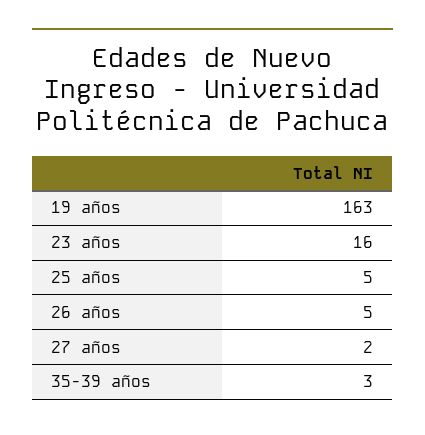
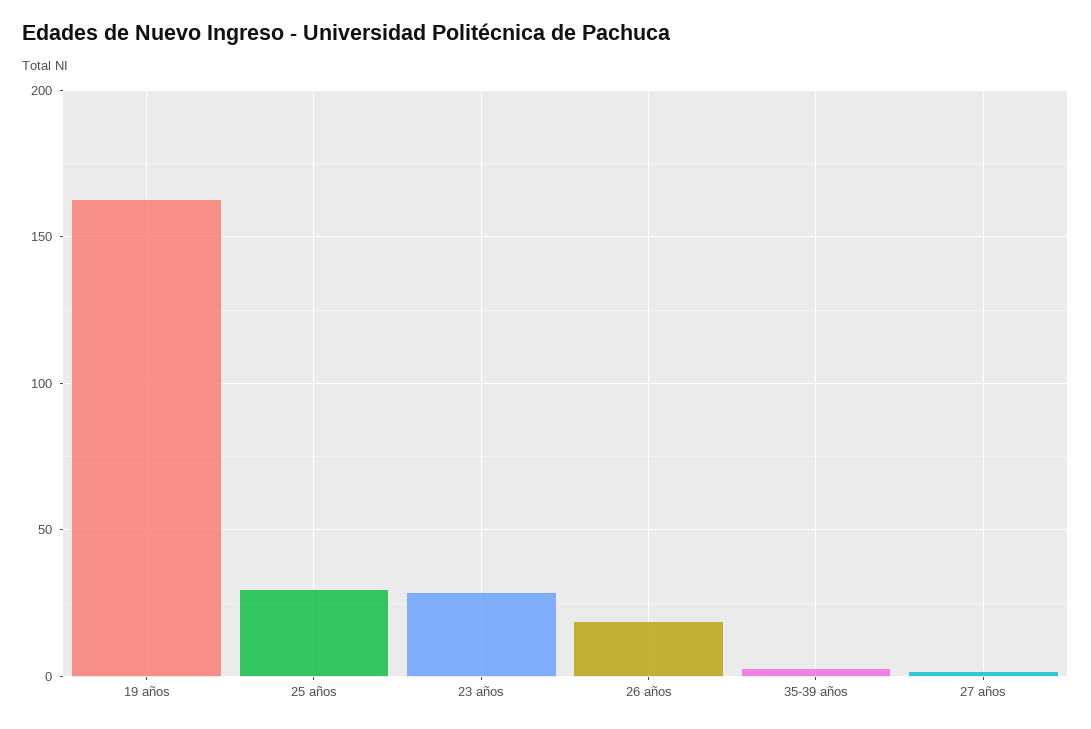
23 años: 16 -> 30
25 años: 5 -> 30
26 años: 5 -> 20

